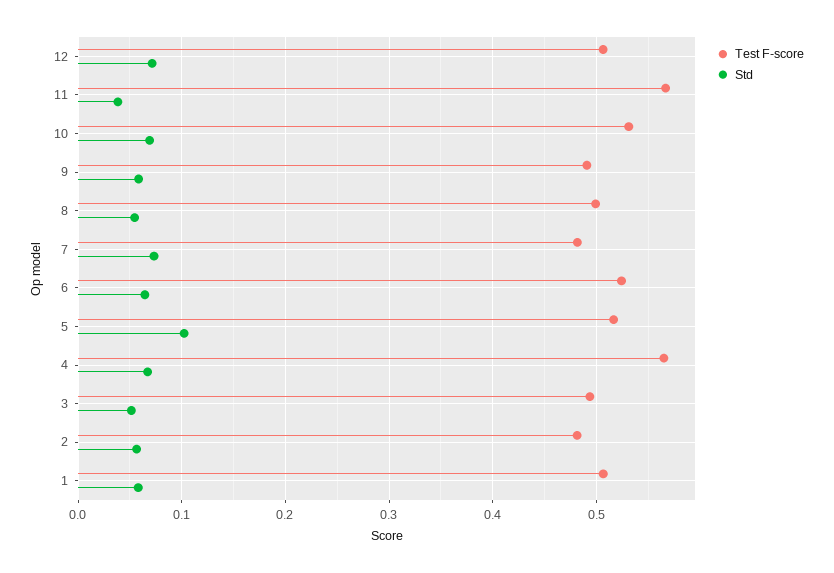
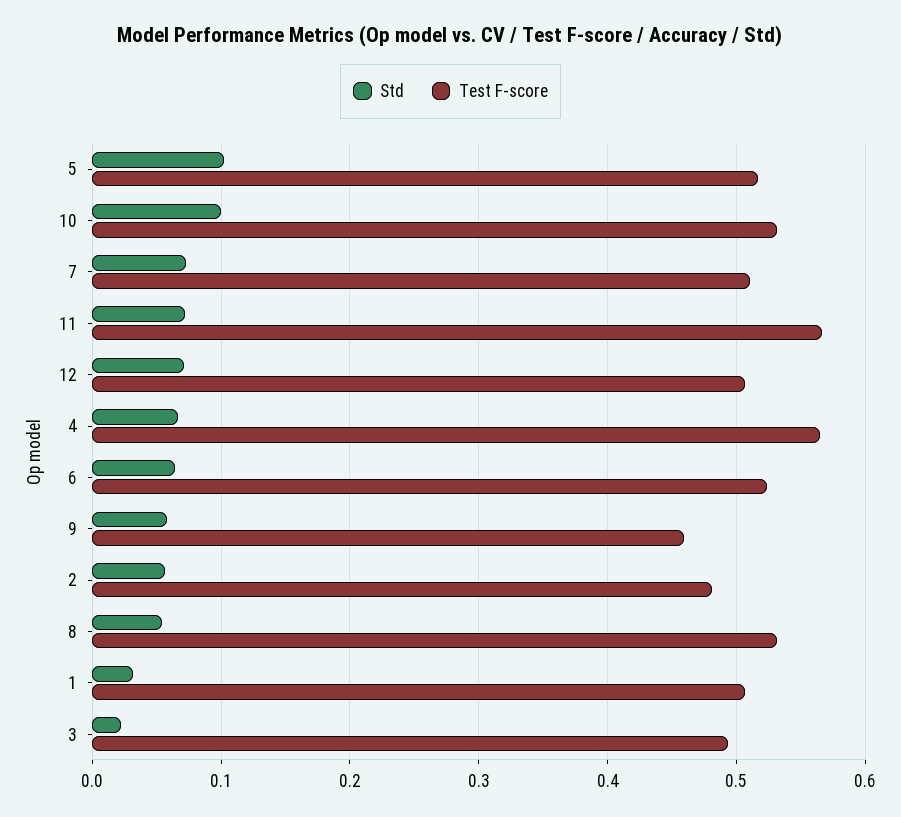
Std, 11: 0.04 -> 0.07
Std, 10: 0.07 -> 0.1
Test F-score, 9: 0.49 -> 0.46
Test F-score, 8: 0.5 -> 0.53
Test F-score, 7: 0.48 -> 0.51
Std, 3: 0.05 -> 0.02
Std, 1: 0.06 -> 0.03

